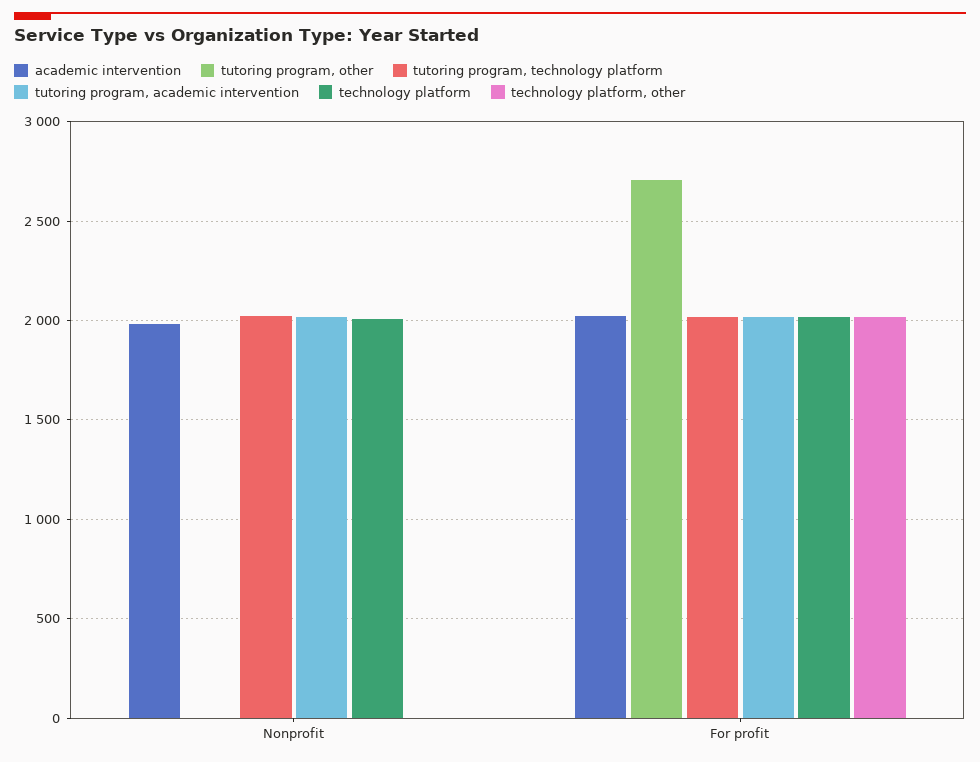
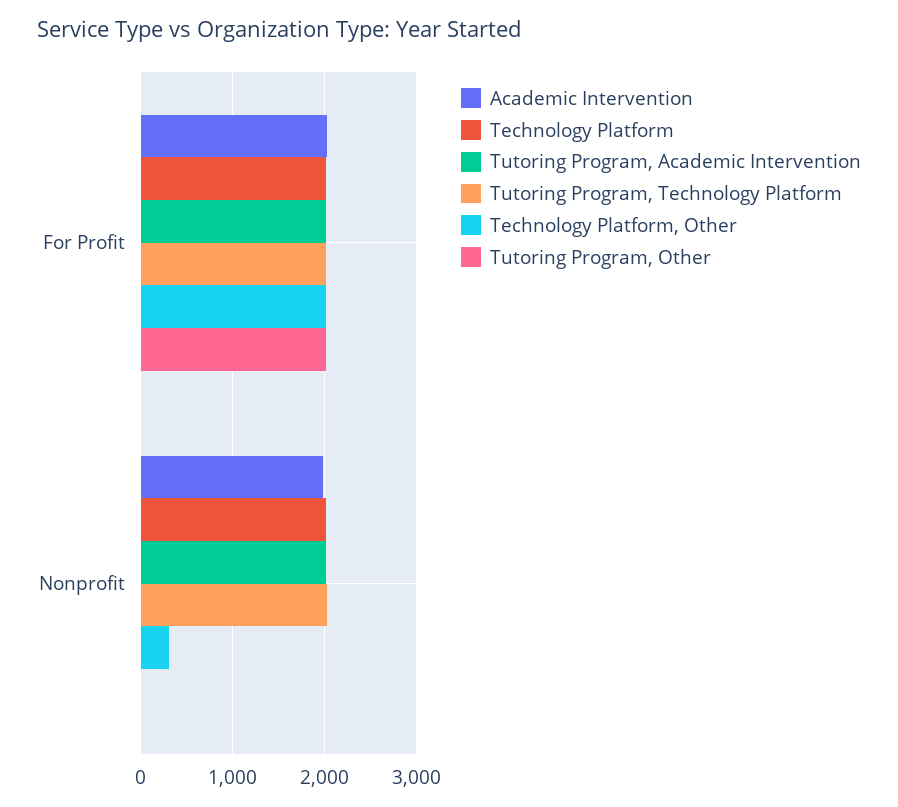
technology platform, other, Nonprofit: 0 -> 300
tutoring program, other, For profit: 2700 -> 2000

